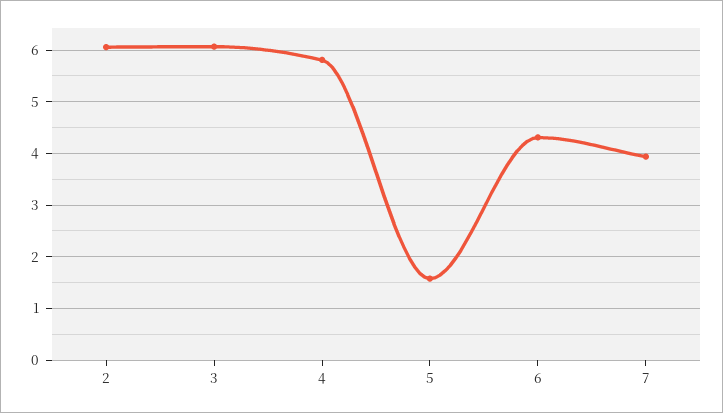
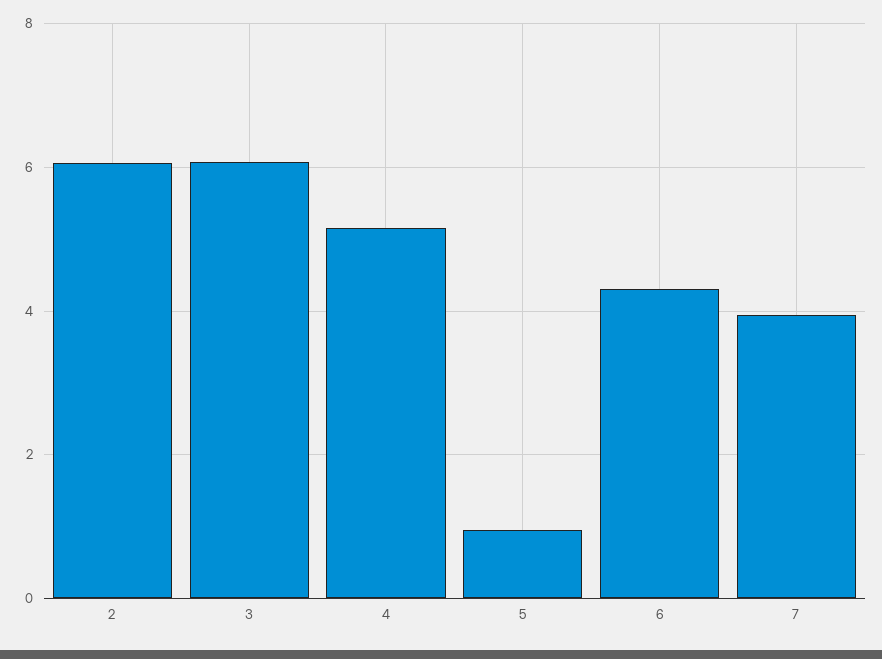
4: 5.8 -> 5.2
5: 1.6 -> 1

